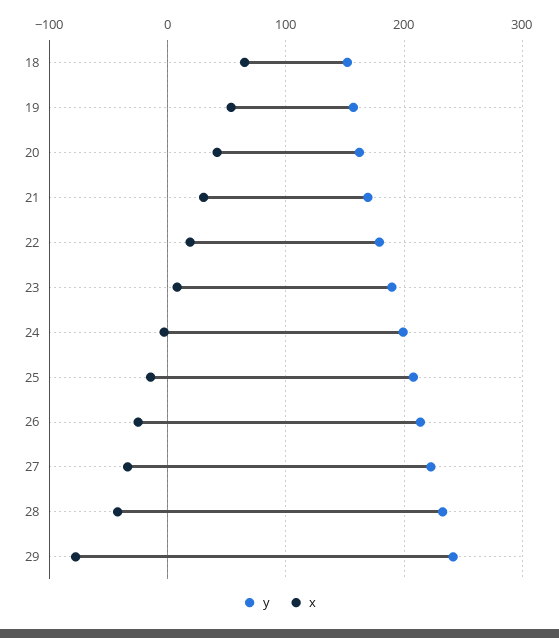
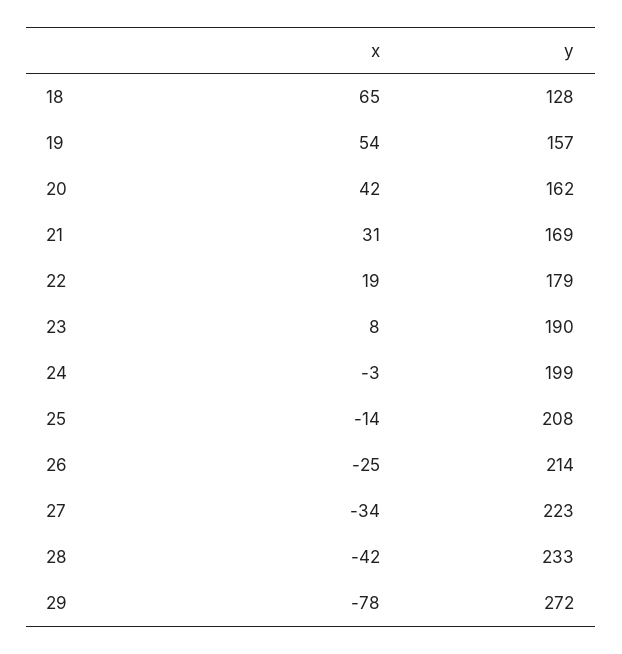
y, 18: 150 -> 128
y, 29: 240 -> 272

